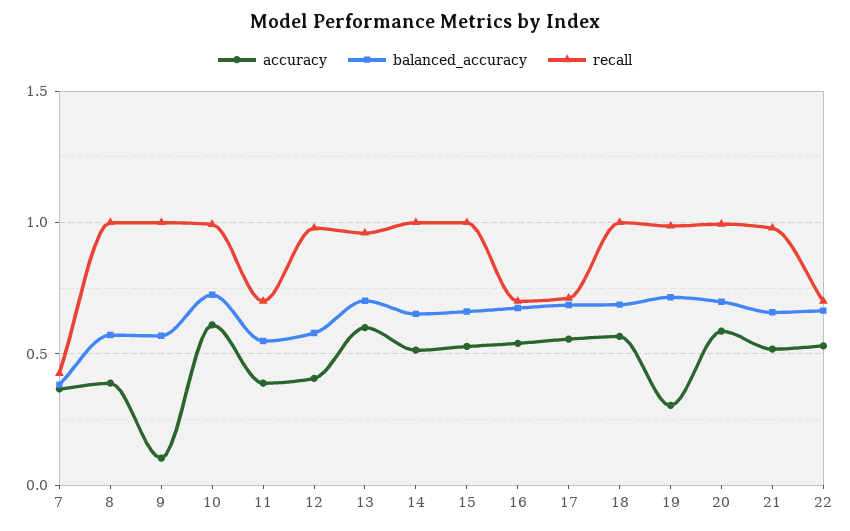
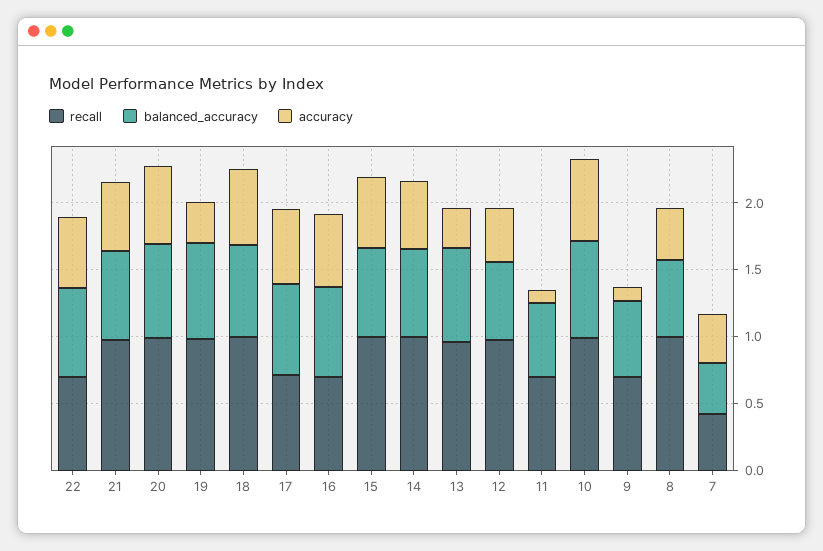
recall, 9: 1 -> 0.7
accuracy, 11: 0.4 -> 0.1
accuracy, 13: 0.6 -> 0.3

